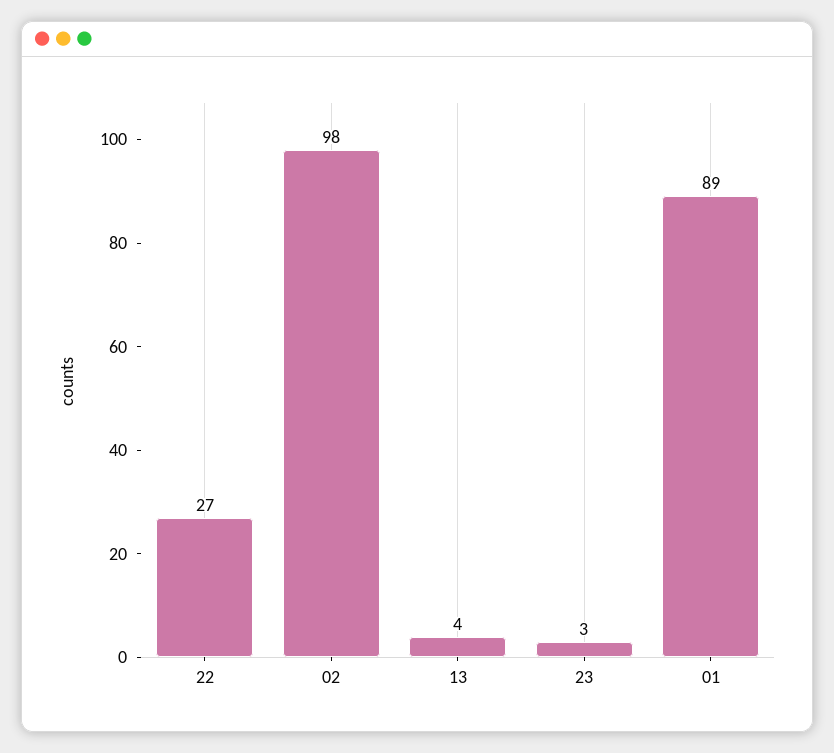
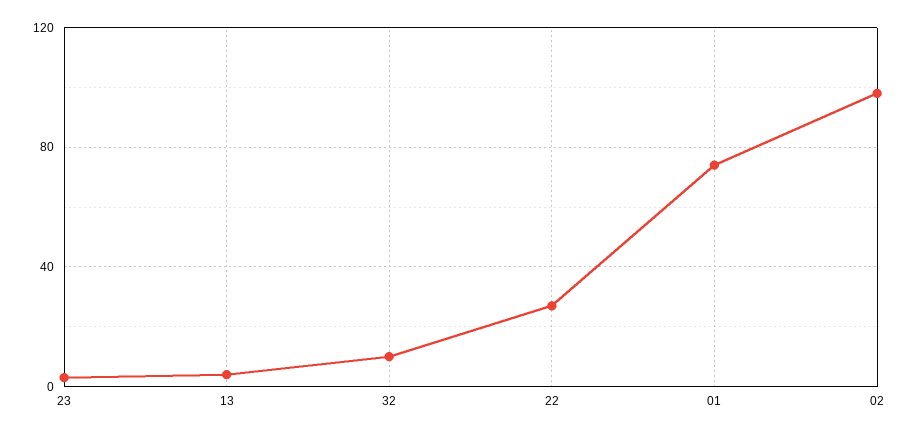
01: 89 -> 75
32: none -> 10

